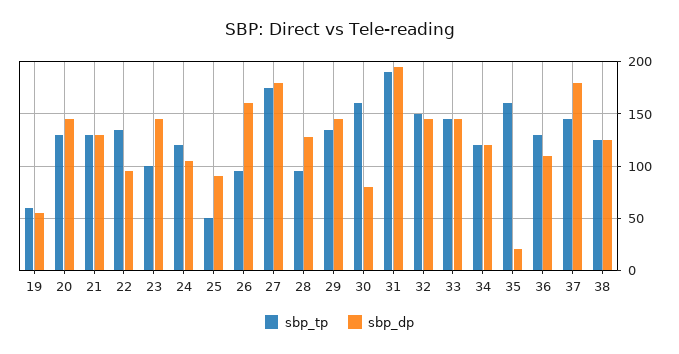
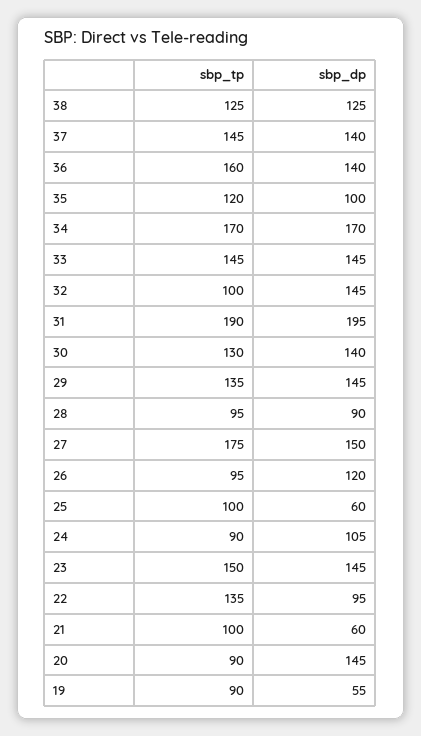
sbp_tp, 19: 60 -> 90
sbp_tp, 20: 130 -> 90
sbp_tp, 21: 130 -> 100
sbp_dp, 21: 130 -> 60
sbp_tp, 23: 100 -> 150
sbp_tp, 24: 120 -> 90
sbp_tp, 25: 50 -> 100
sbp_dp, 25: 90 -> 60
sbp_dp, 26: 160 -> 120
sbp_dp, 27: 180 -> 150
sbp_dp, 28: 130 -> 90
sbp_tp, 30: 160 -> 130
sbp_dp, 30: 80 -> 140
sbp_tp, 32: 150 -> 100
sbp_tp, 34: 120 -> 170
sbp_dp, 34: 120 -> 170
sbp_tp, 35: 160 -> 120
sbp_dp, 35: 20 -> 100
sbp_tp, 36: 130 -> 160
sbp_dp, 36: 110 -> 140
sbp_dp, 37: 180 -> 140

